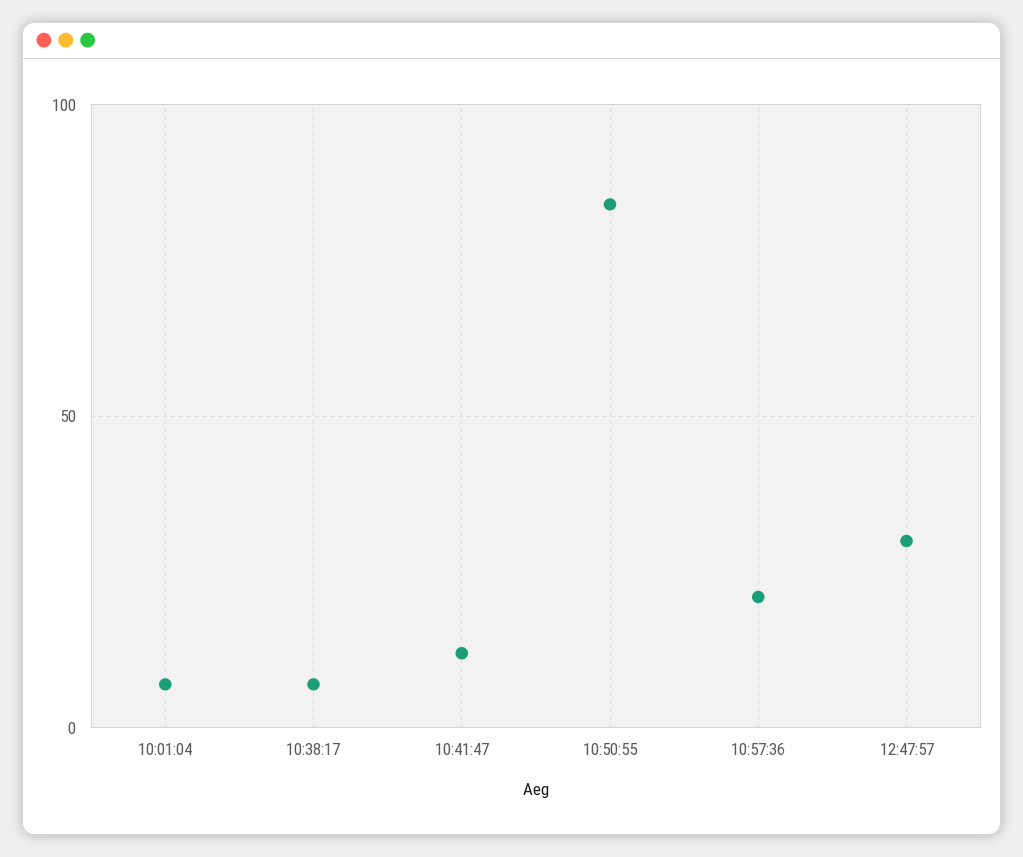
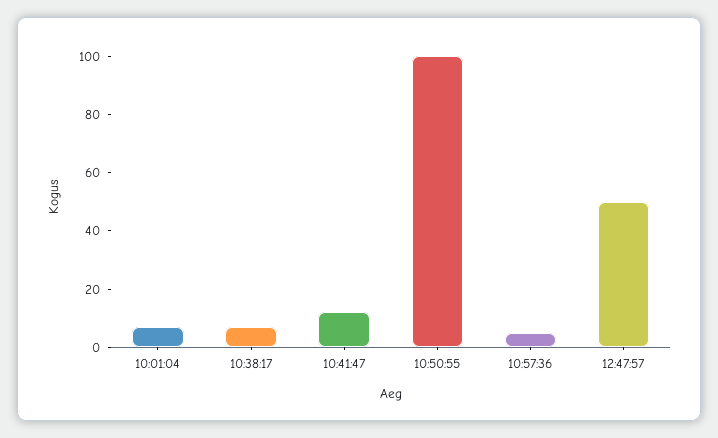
10:50:55: 85 -> 100
10:57:36: 20 -> 5
12:47:57: 30 -> 50

